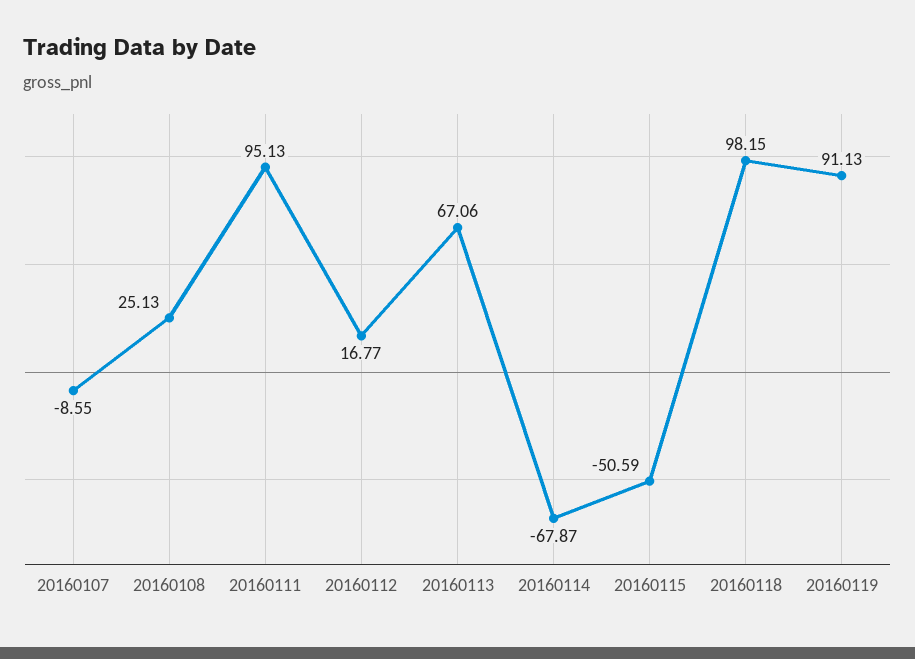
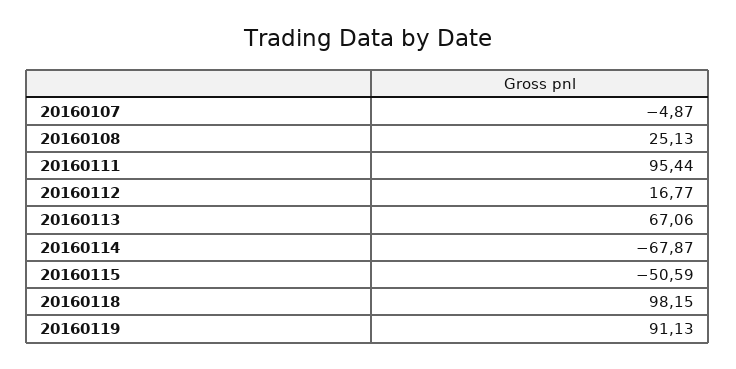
20160107: -8.55 -> -4.87
20160111: 95.13 -> 95.44

